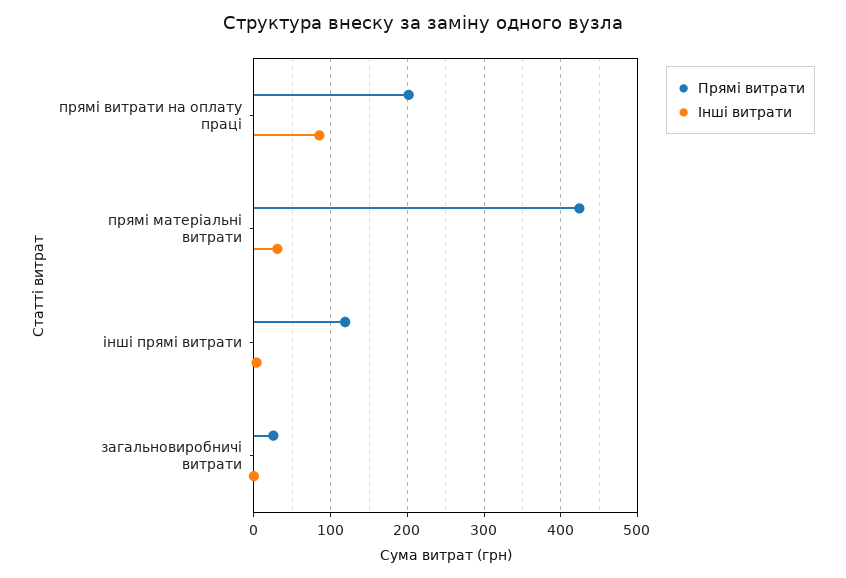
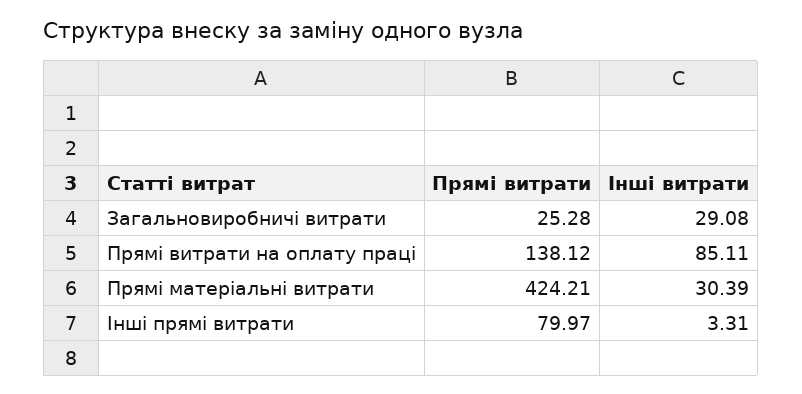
Прямі витрати, прямі витрати на оплату праці: 200 -> 138.12
Прямі витрати, інші прямі витрати: 120 -> 79.97
Інші витрати, загальновиробничі витрати: 0 -> 29.08

